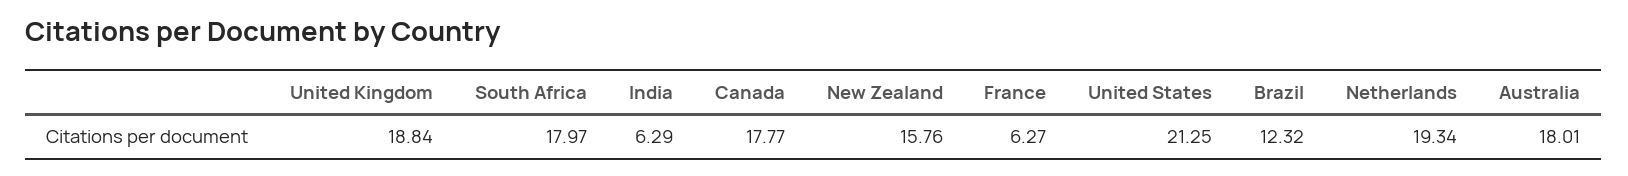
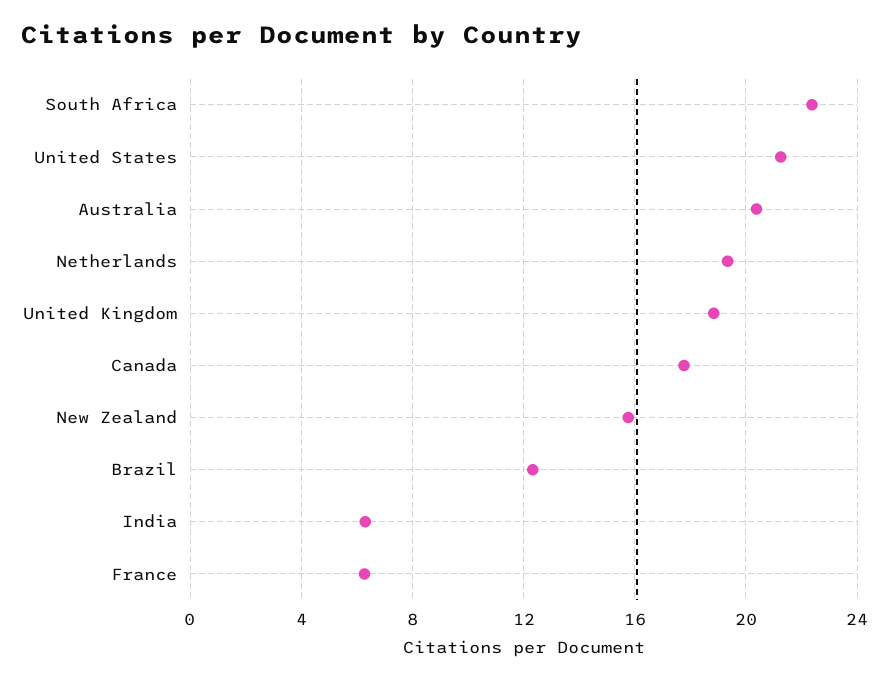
South Africa: 17.97 -> 22.5
Australia: 18.01 -> 20.5

